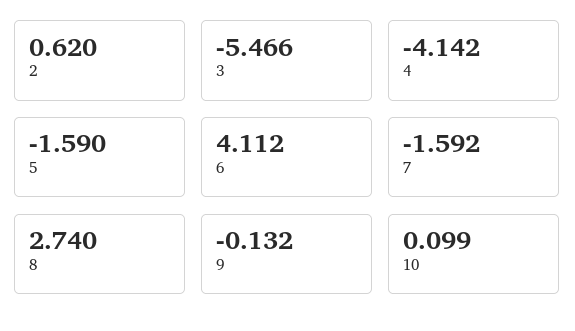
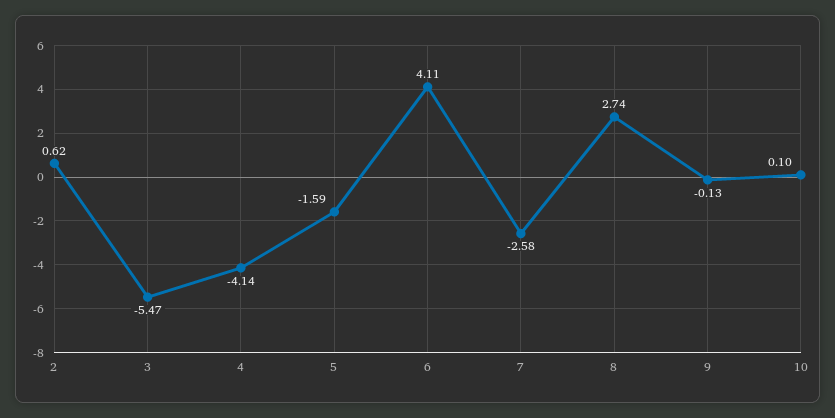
7: -1.592 -> -2.58

